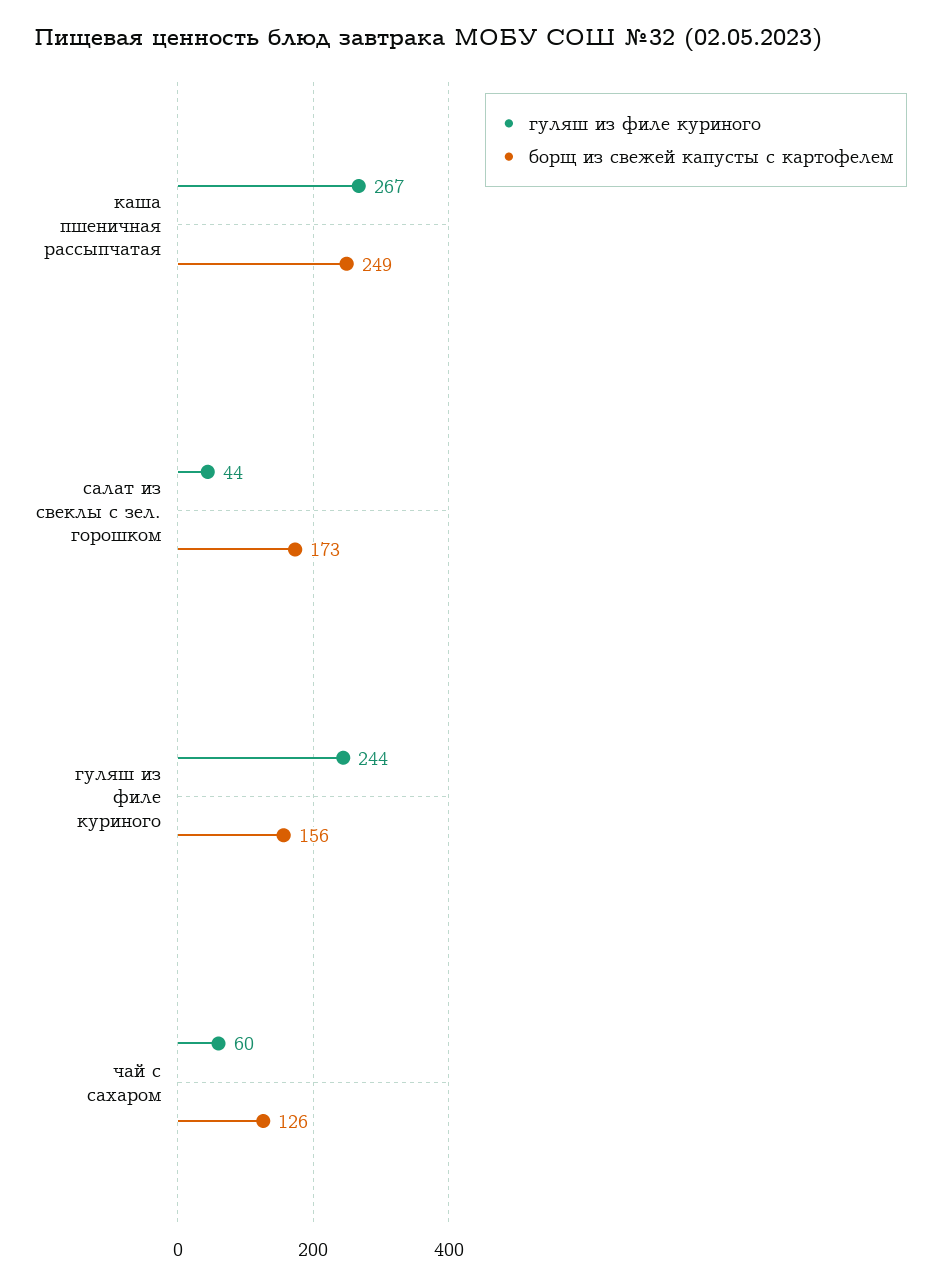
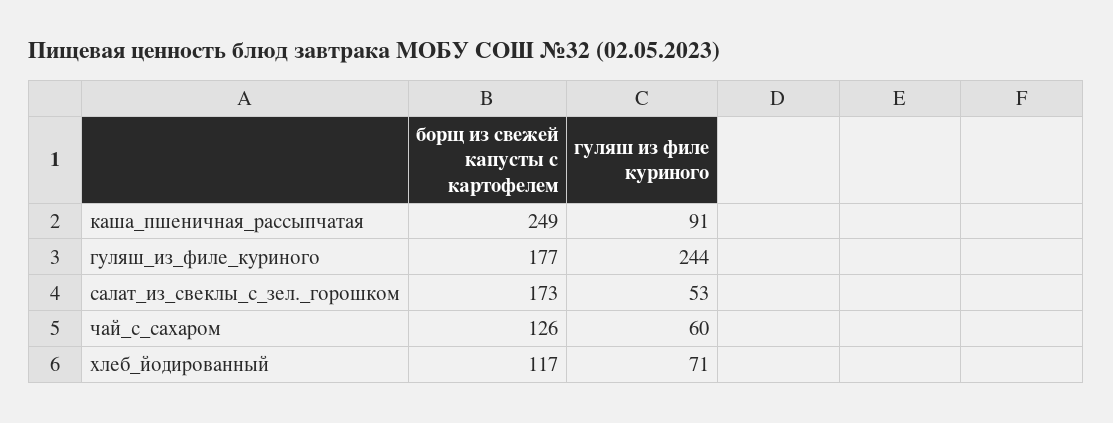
гуляш из филе куриного, каша пшеничная рассыпчатая: 267 -> 91
гуляш из филе куриного, салат из свеклы с зел. горошком: 44 -> 53
борщ из свежей капусты с картофелем, гуляш из филе куриного: 156 -> 177
борщ из свежей капусты с картофелем, хлеб_йодированный: none -> 117
гуляш из филе куриного, хлеб_йодированный: none -> 71

